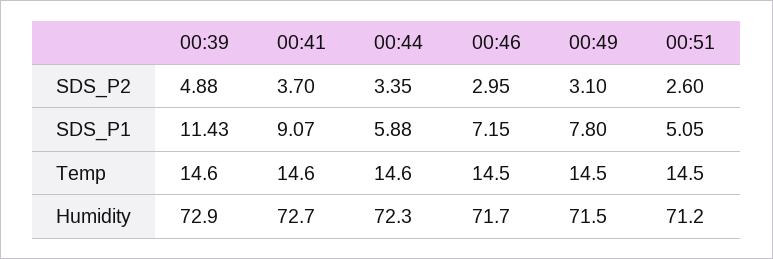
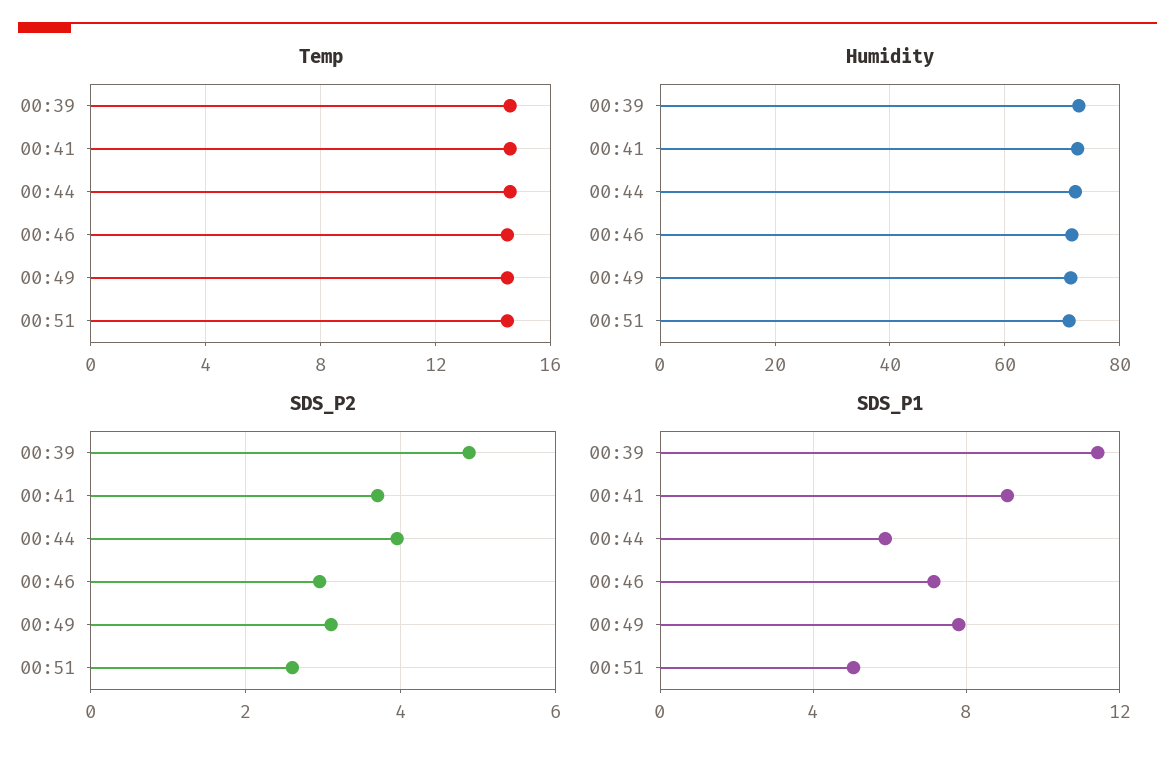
SDS_P2, 00:44: 3.35 -> 4

